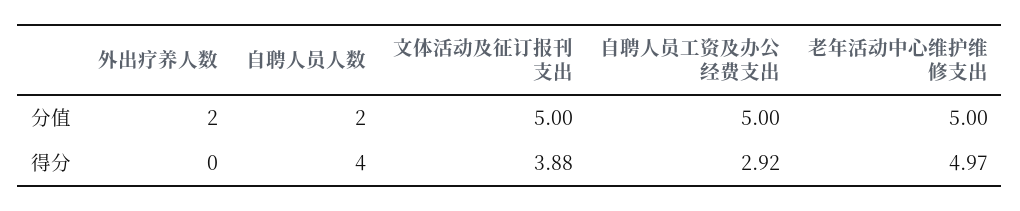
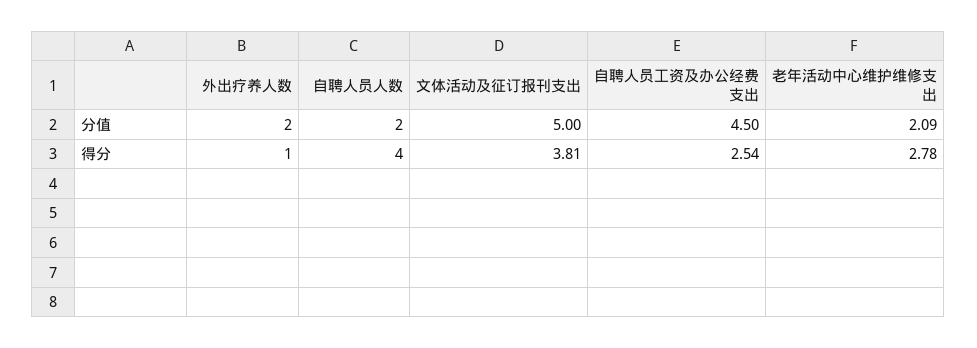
自聘人员工资及办公经费支出, 分值: 5 -> 4.5
老年活动中心维护维修支出, 分值: 5 -> 2.09
外出疗养人数, 得分: 0 -> 1
文体活动及征订报刊支出, 得分: 3.88 -> 3.81
自聘人员工资及办公经费支出, 得分: 2.92 -> 2.54
老年活动中心维护维修支出, 得分: 4.97 -> 2.78

